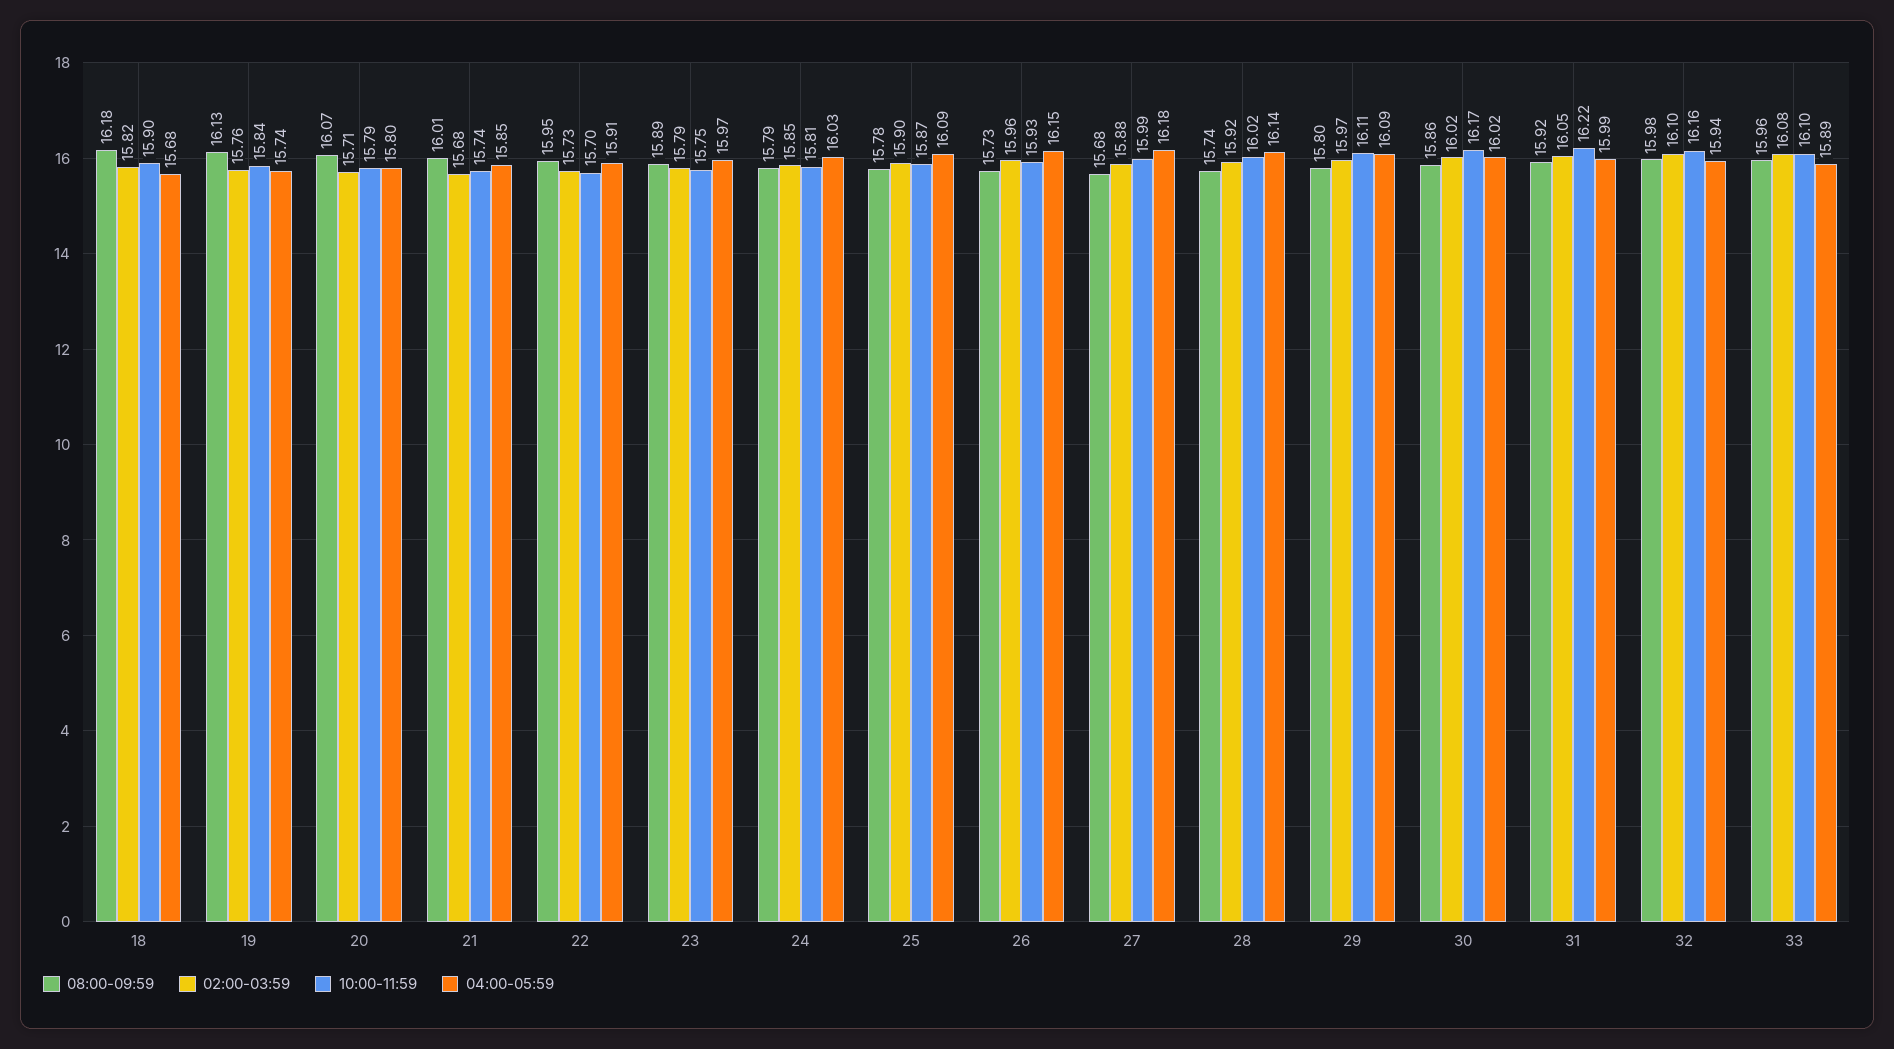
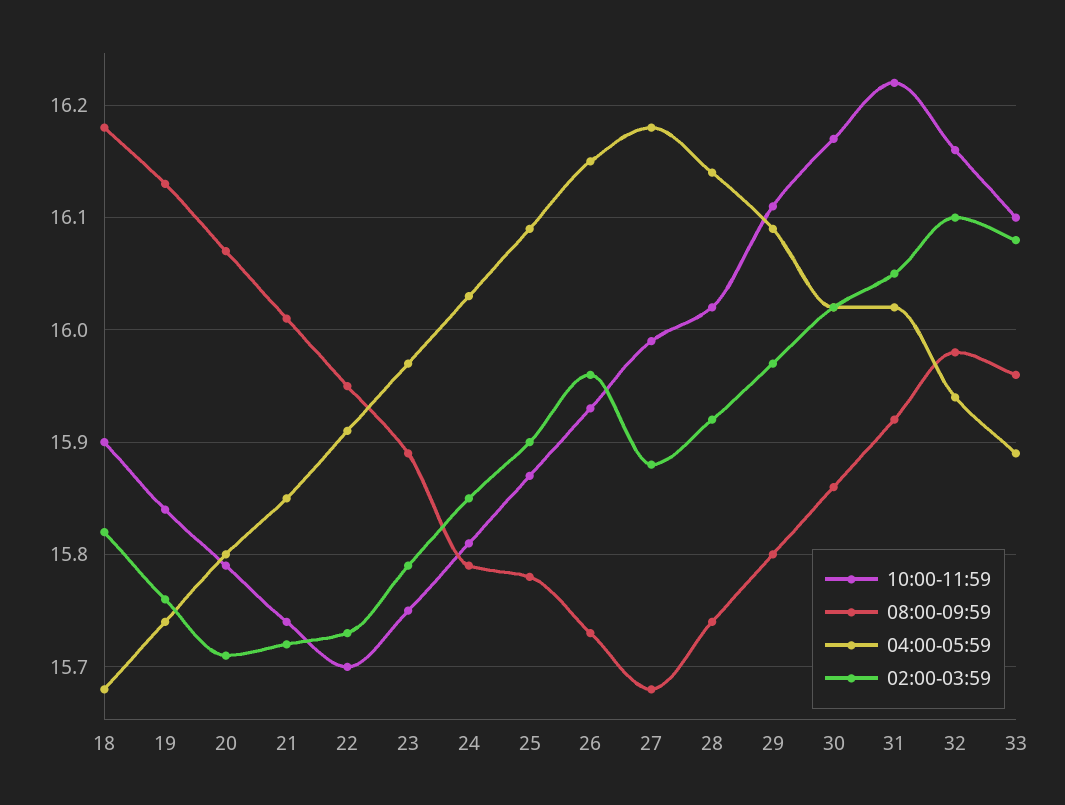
02:00-03:59, 21: 15.68 -> 15.72
04:00-05:59, 31: 15.99 -> 16.02

